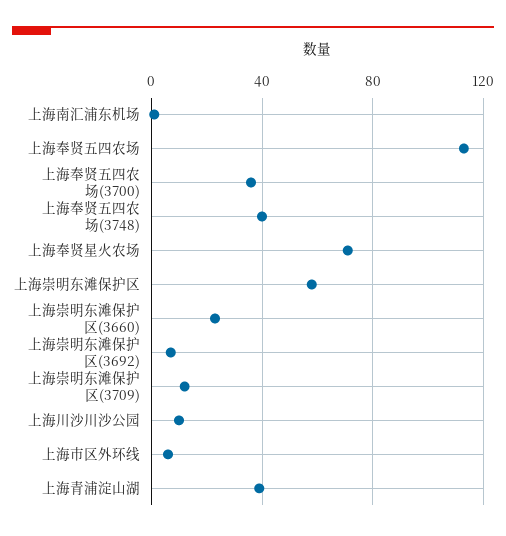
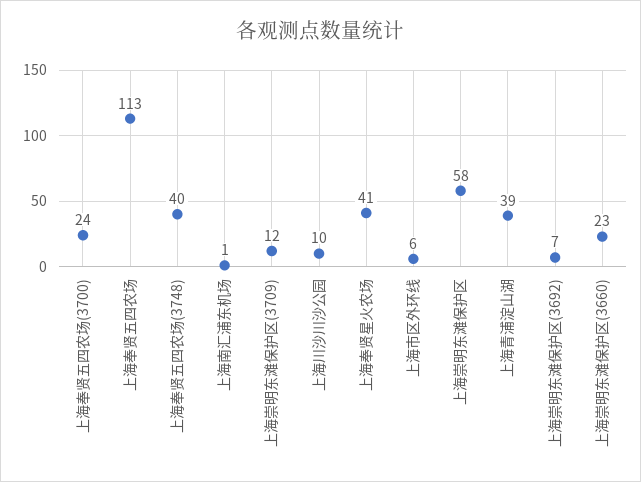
上海奉贤五四农场(3700): 35 -> 24
上海奉贤星火农场: 70 -> 41

